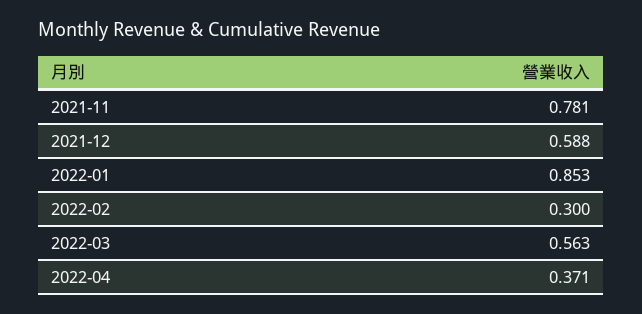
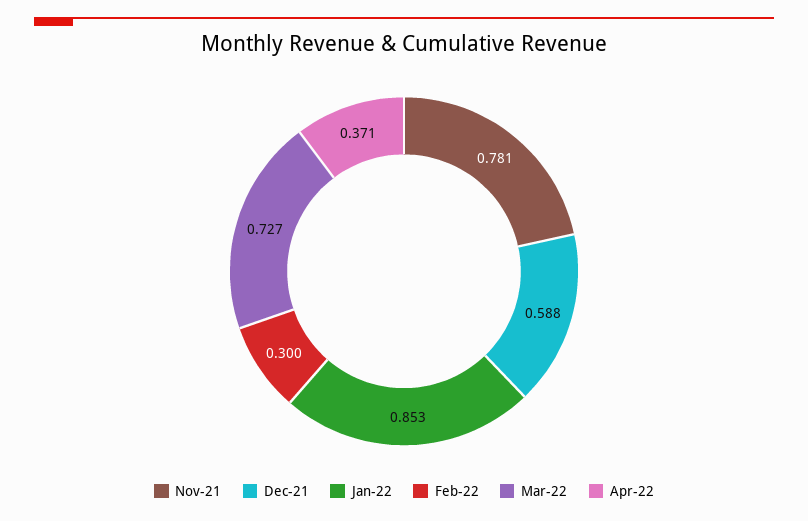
2022-03: 0.563 -> 0.727

